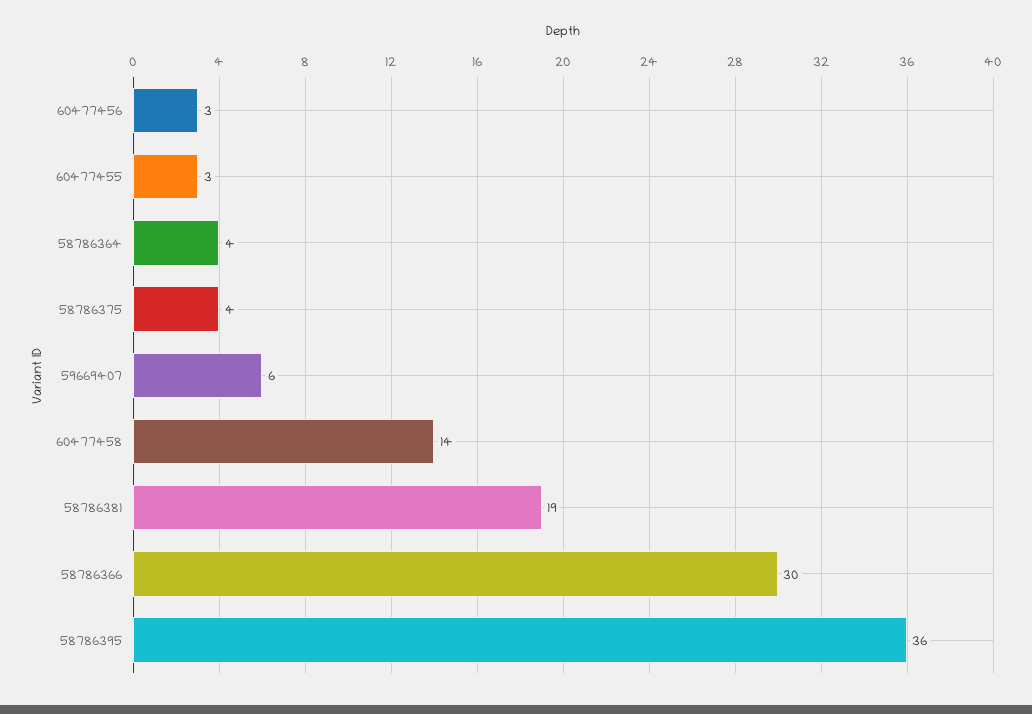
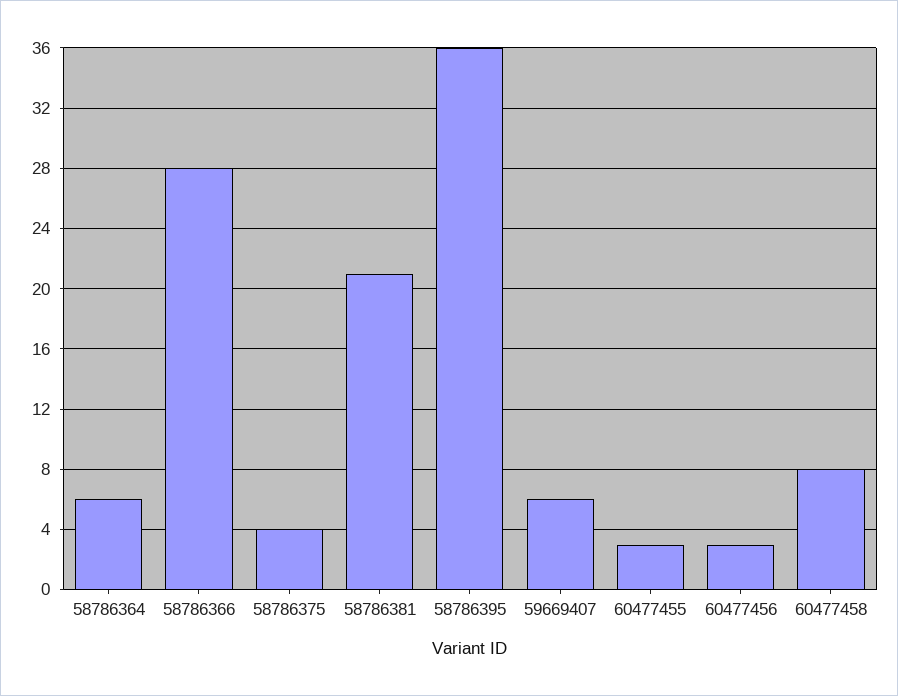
58786364: 4 -> 6
60477458: 14 -> 8
58786381: 19 -> 21
58786366: 30 -> 28

